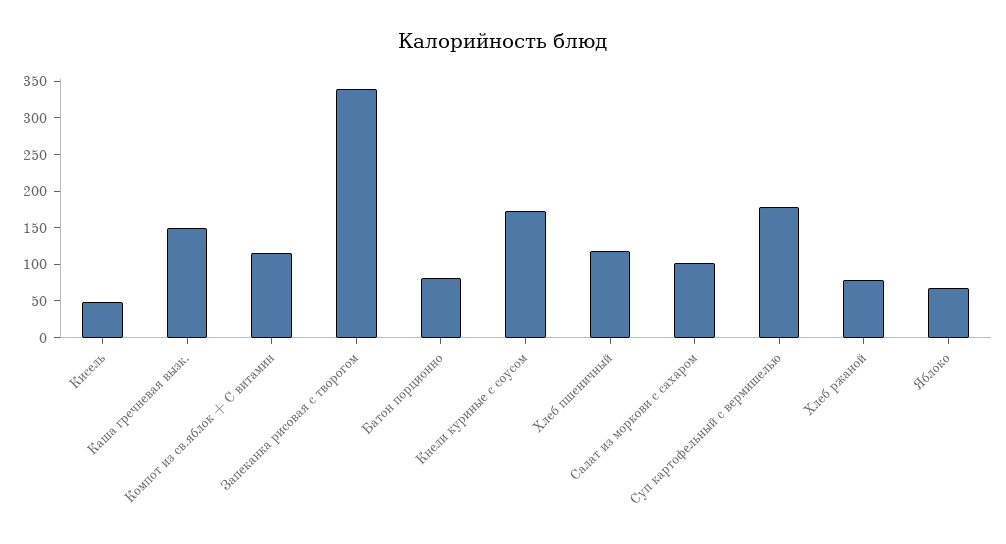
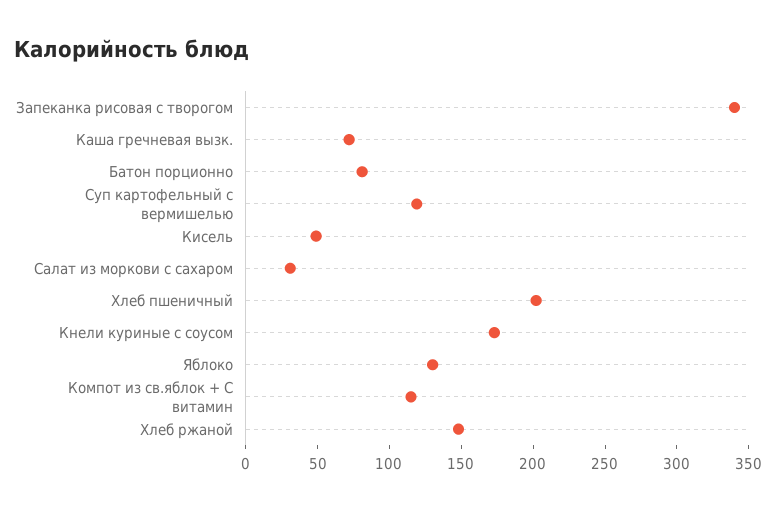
Каша гречневая вызк.: 150 -> 70
Хлеб пшеничный: 125 -> 200
Салат из моркови с сахаром: 100 -> 30
Суп картофельный с вермишелью: 175 -> 120
Хлеб ржаной: 75 -> 150
Яблоко: 75 -> 130

